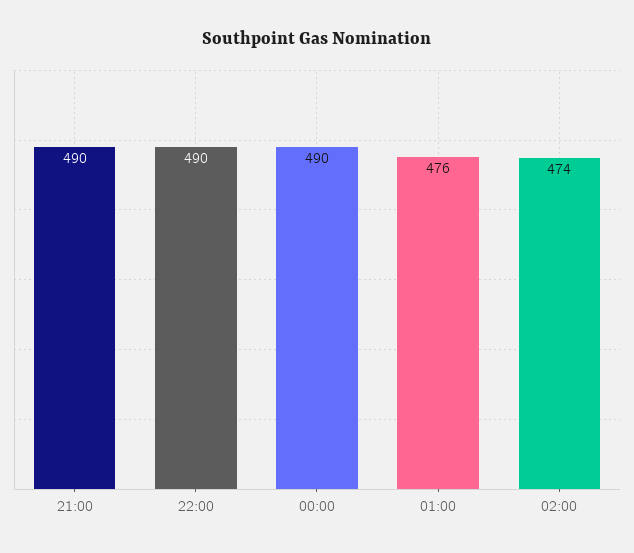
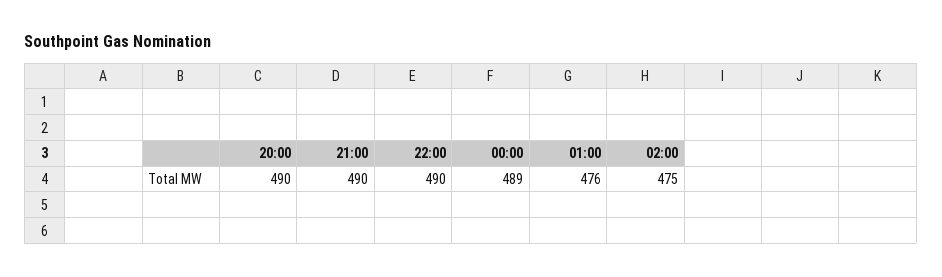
00:00: 490 -> 489
02:00: 474 -> 475
20:00: none -> 490

